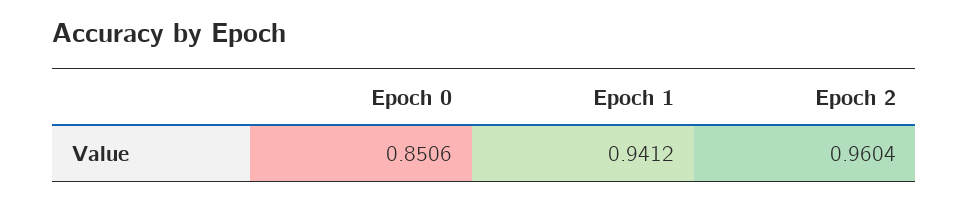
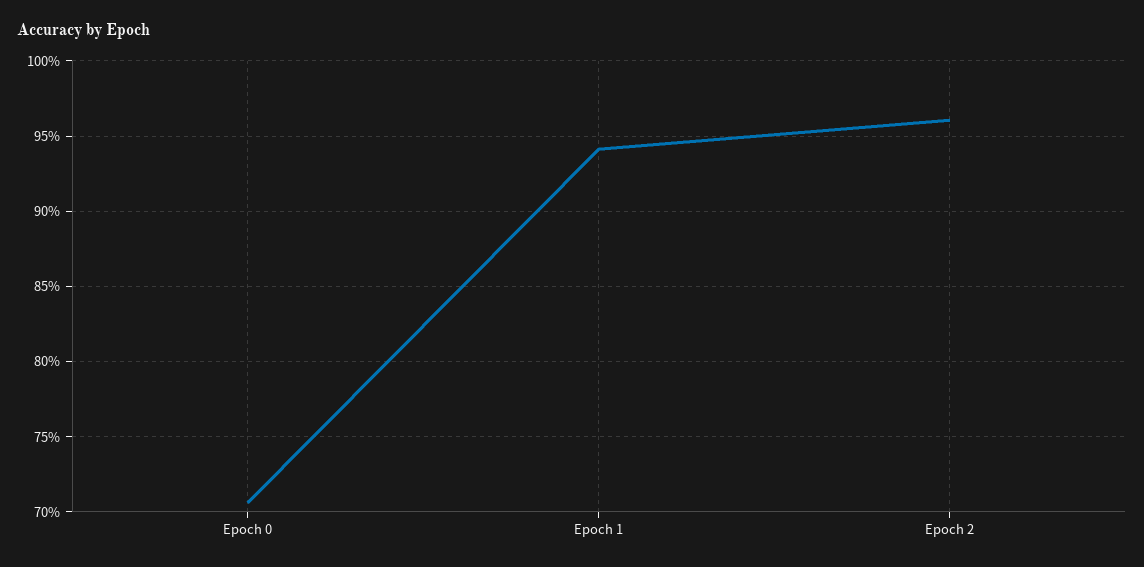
Epoch 0: 0.8506 -> 0.705

